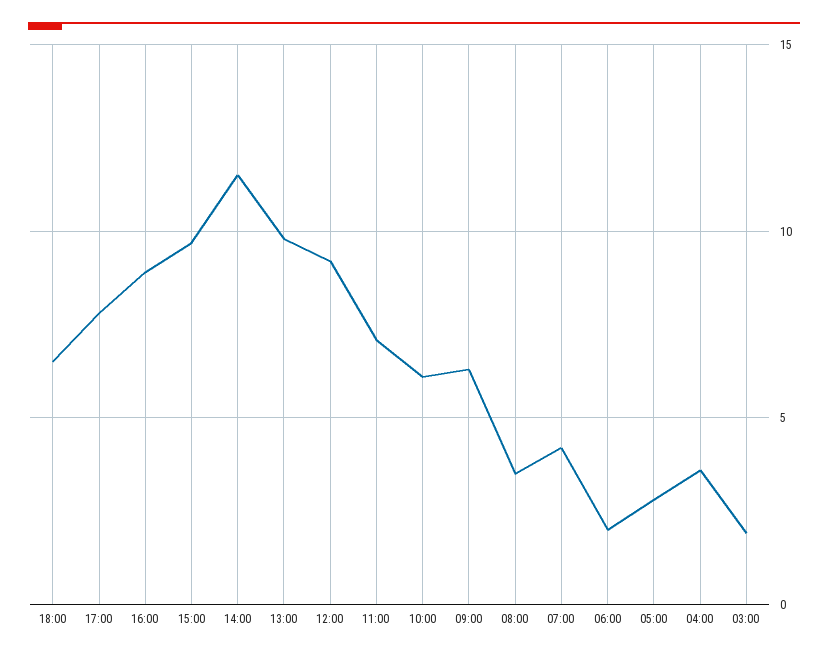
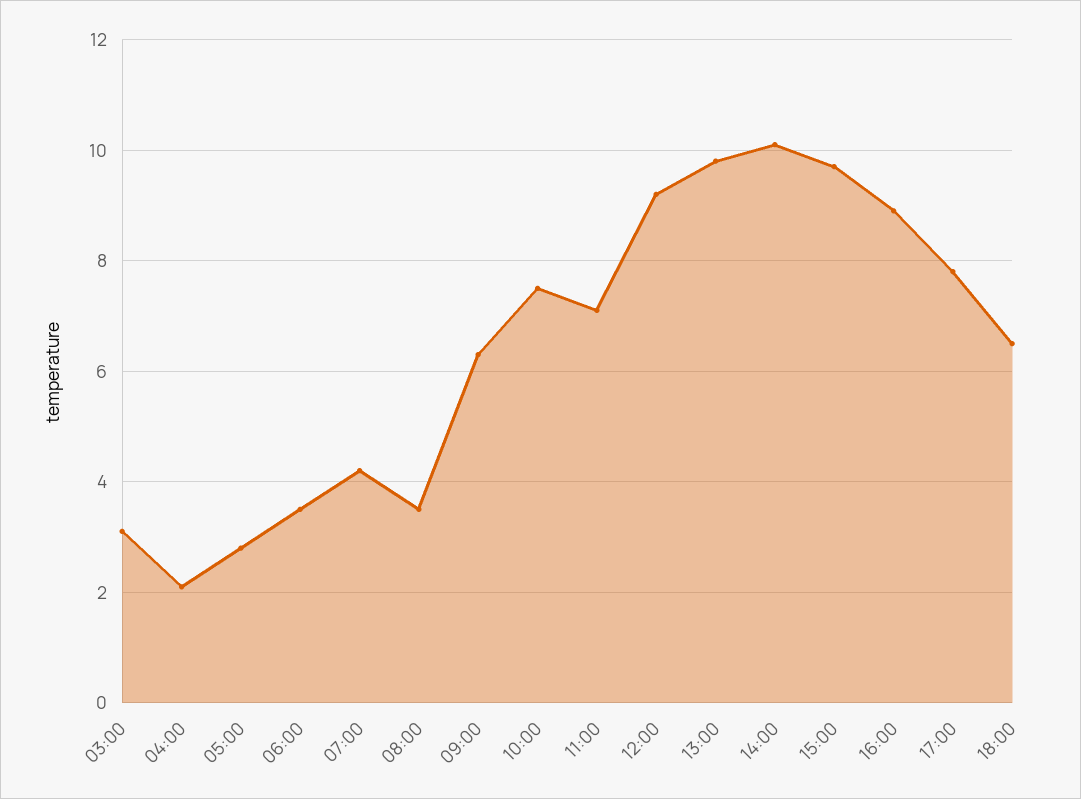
14:00: 11.5 -> 10
10:00: 6 -> 7.5
06:00: 2 -> 3.5
04:00: 3.5 -> 2
03:00: 2 -> 3

